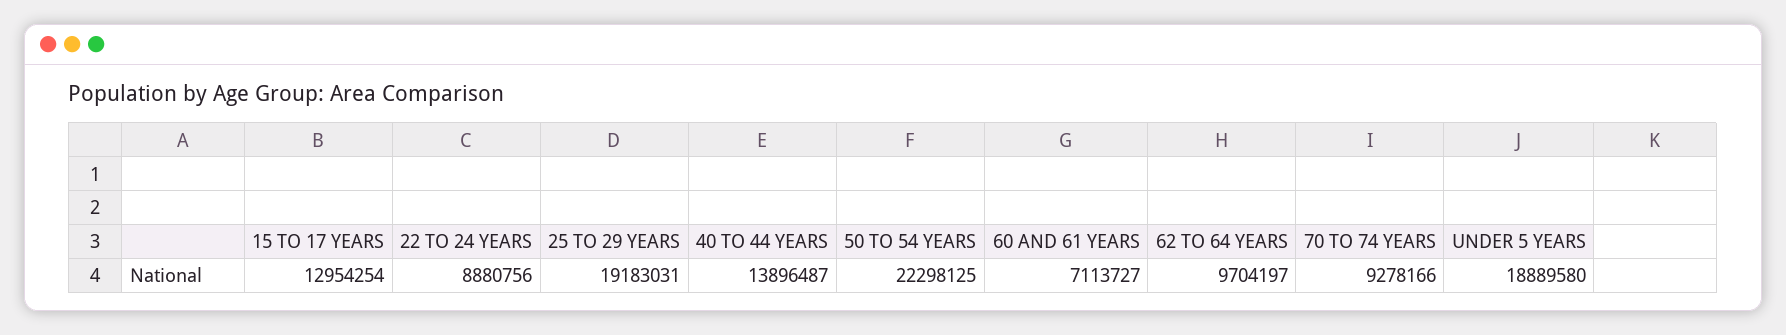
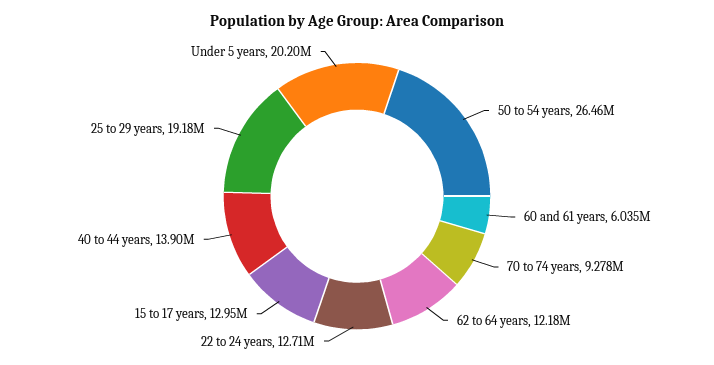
22 TO 24 YEARS: 8880756 -> 12710000
50 TO 54 YEARS: 22298125 -> 26460000
60 AND 61 YEARS: 7113727 -> 6035000
62 TO 64 YEARS: 9704197 -> 12180000
UNDER 5 YEARS: 18889580 -> 20200000

